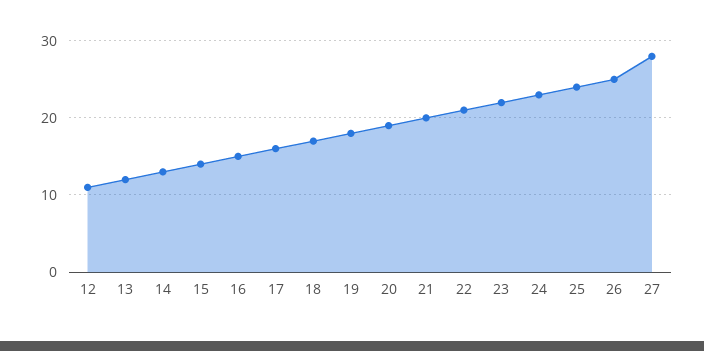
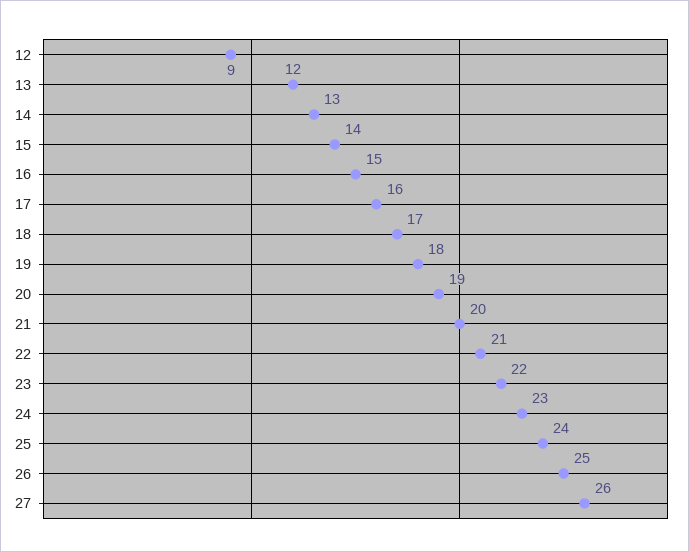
12: 11 -> 9
27: 28 -> 26

